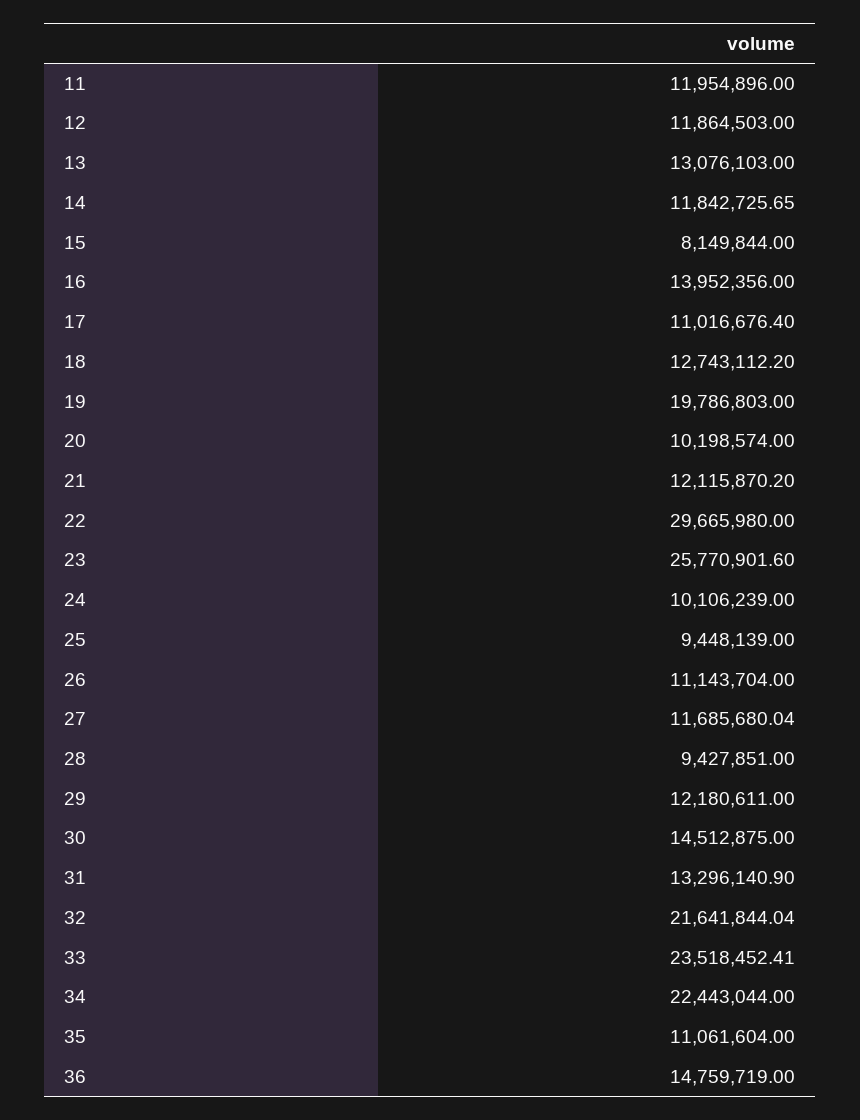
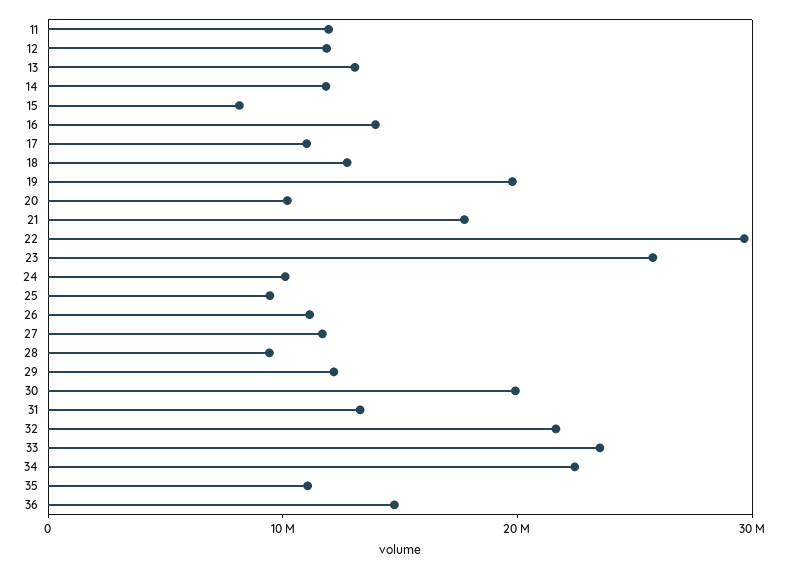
21: 12115870.2 -> 18000000
30: 14512875 -> 20000000

